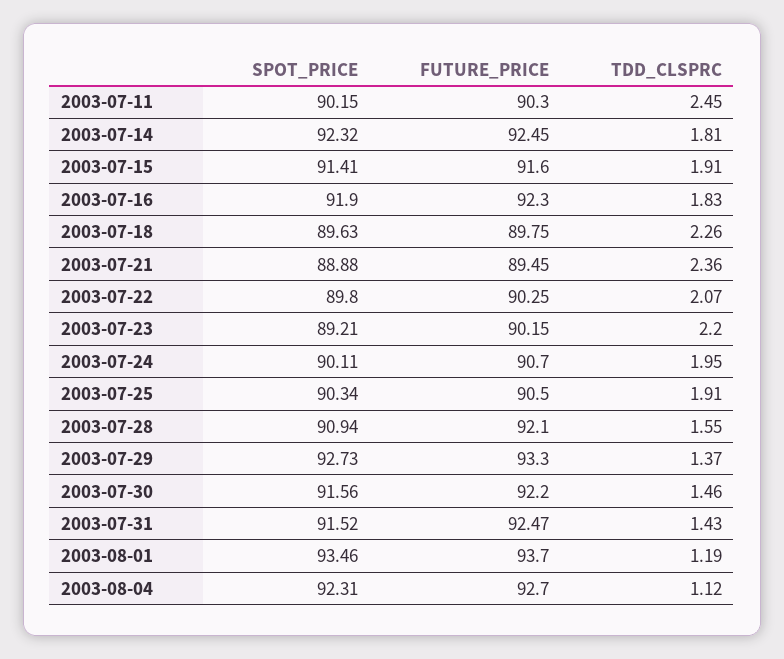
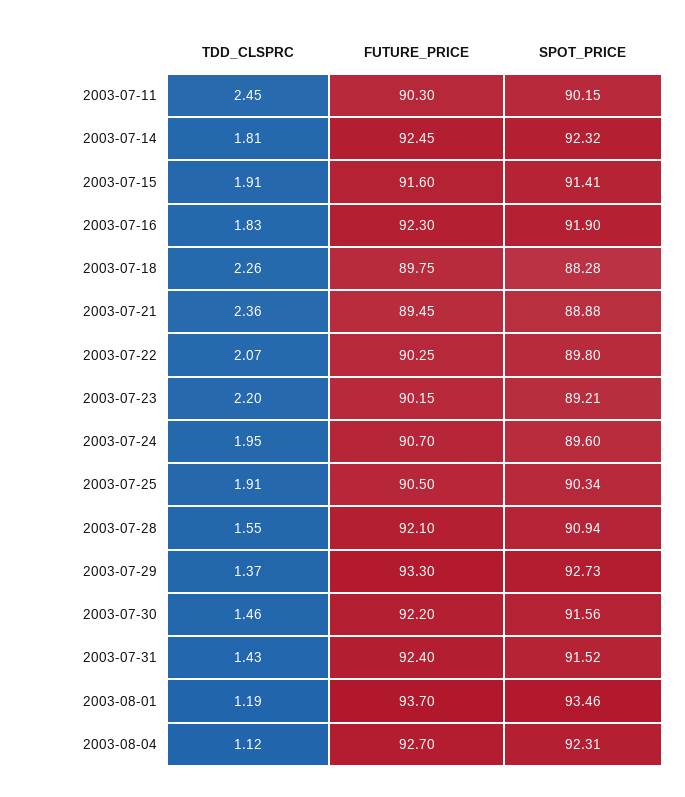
SPOT_PRICE, 2003-07-18: 89.63 -> 88.28
SPOT_PRICE, 2003-07-24: 90.11 -> 89.6
FUTURE_PRICE, 2003-07-31: 92.47 -> 92.4

